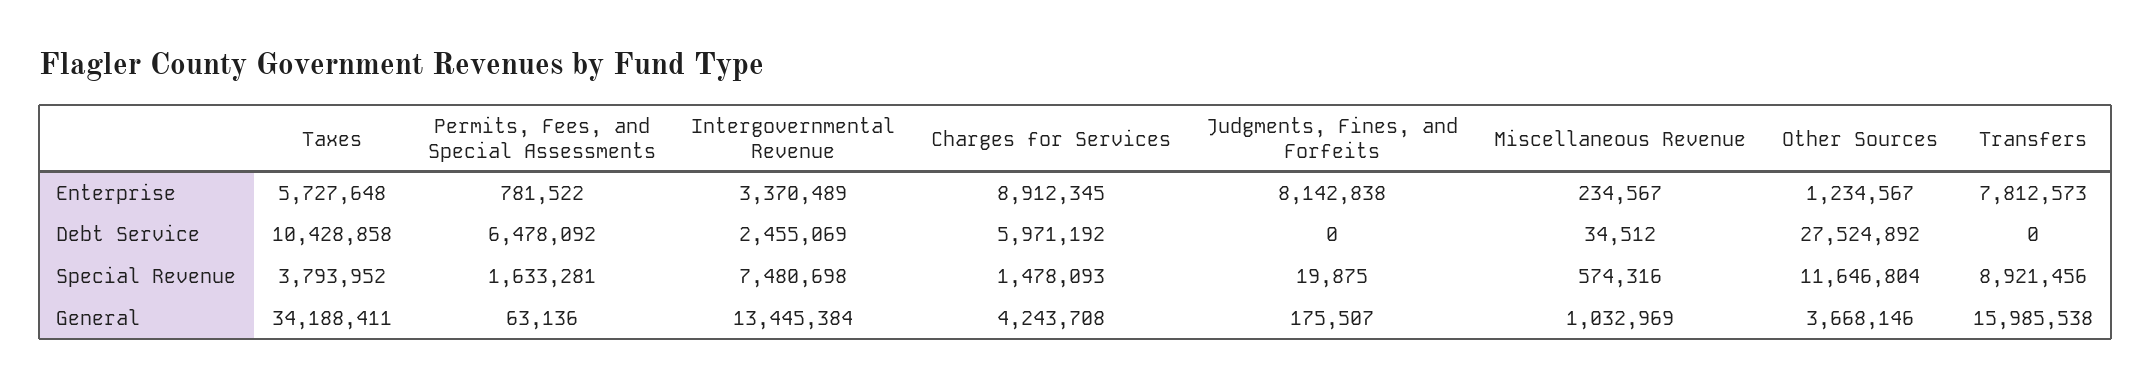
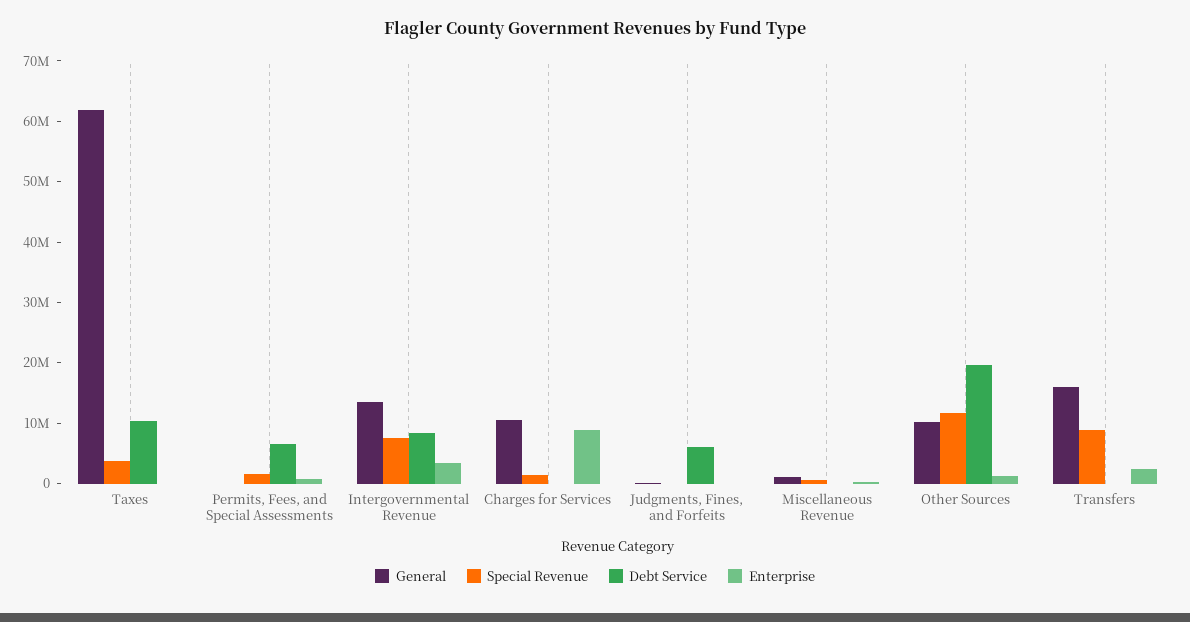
Enterprise, Taxes: 5727648 -> 0
Enterprise, Judgments, Fines, and Forfeits: 8142838 -> 0
Enterprise, Transfers: 7812573 -> 2000000
Debt Service, Intergovernmental Revenue: 2455069 -> 8000000
Debt Service, Charges for Services: 5971192 -> 0
Debt Service, Judgments, Fines, and Forfeits: 0 -> 6000000
Debt Service, Other Sources: 27524892 -> 20000000
General, Taxes: 34188411 -> 62000000
General, Charges for Services: 4243708 -> 10000000
General, Other Sources: 3668146 -> 10000000

